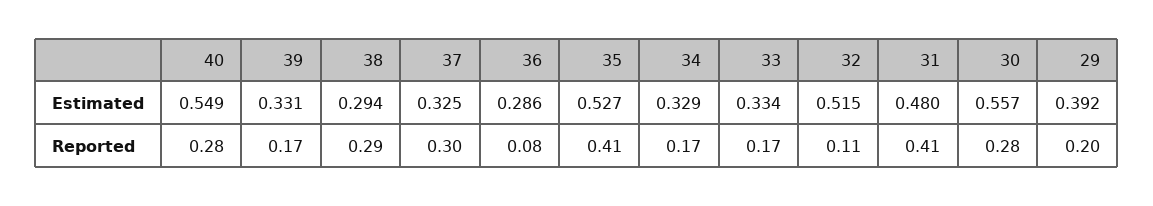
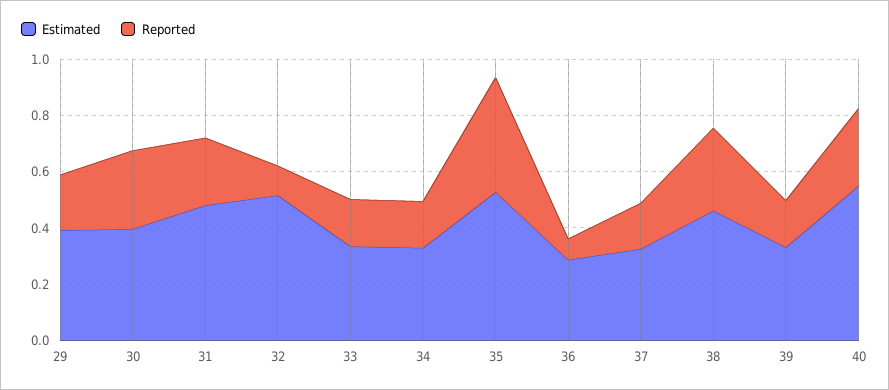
Estimated, 38: 0.294 -> 0.45
Estimated, 30: 0.557 -> 0.4
Reported, 37: 0.3 -> 0.15
Reported, 31: 0.41 -> 0.25

